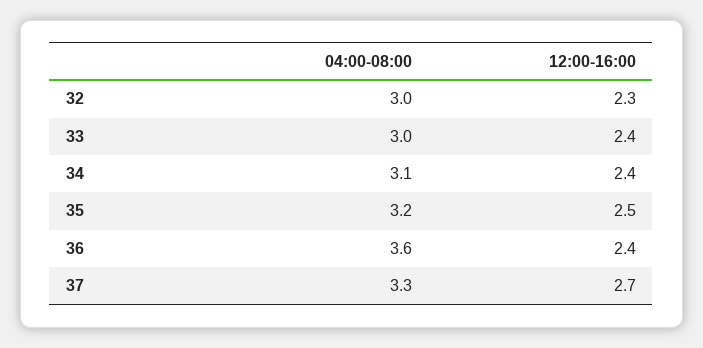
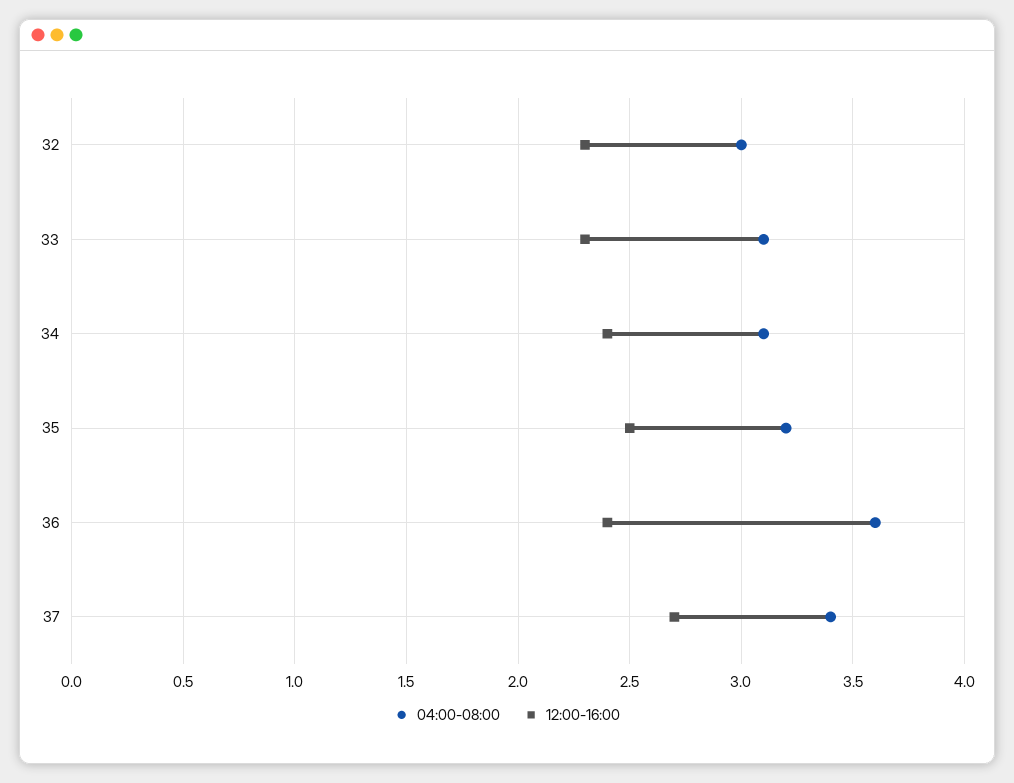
04:00-08:00, 33: 3 -> 3.1
12:00-16:00, 33: 2.4 -> 2.3
04:00-08:00, 37: 3.3 -> 3.4

